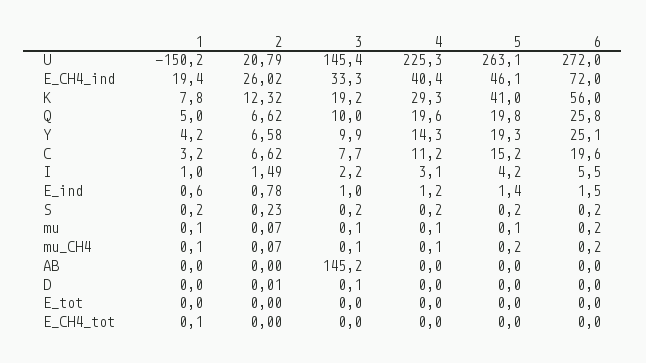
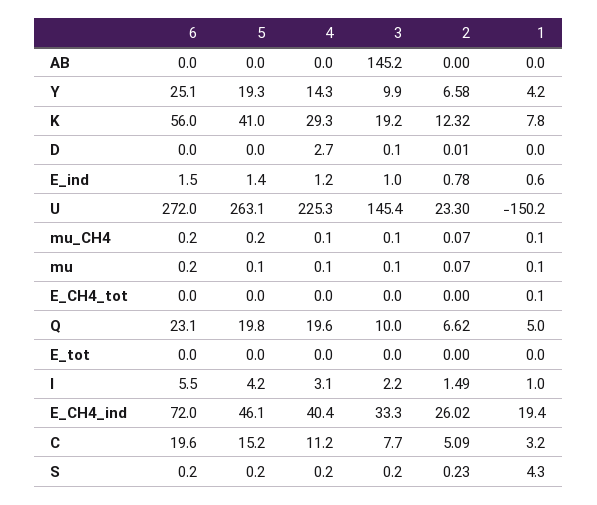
2, U: 20.79 -> 23.3
6, Q: 25.8 -> 23.1
2, C: 6.62 -> 5.09
1, S: 0.2 -> 4.3
4, D: 0 -> 2.7

